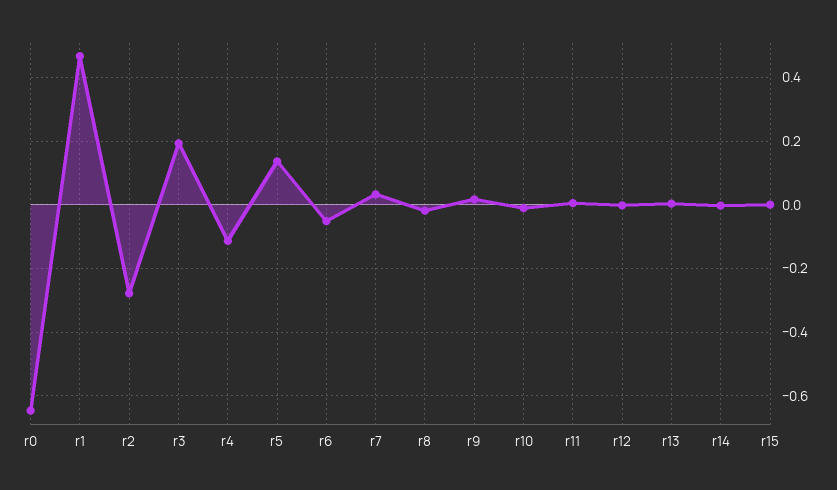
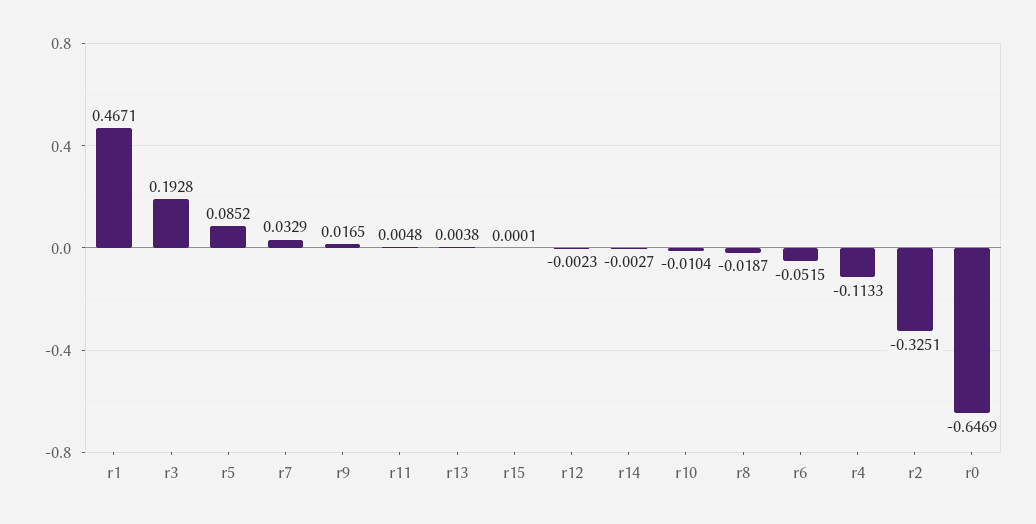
r2: -0.28 -> -0.3251
r5: 0.14 -> 0.0852

